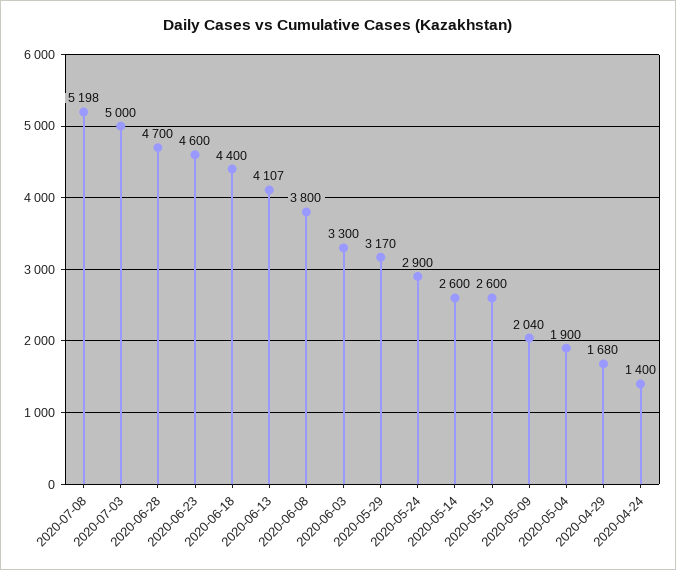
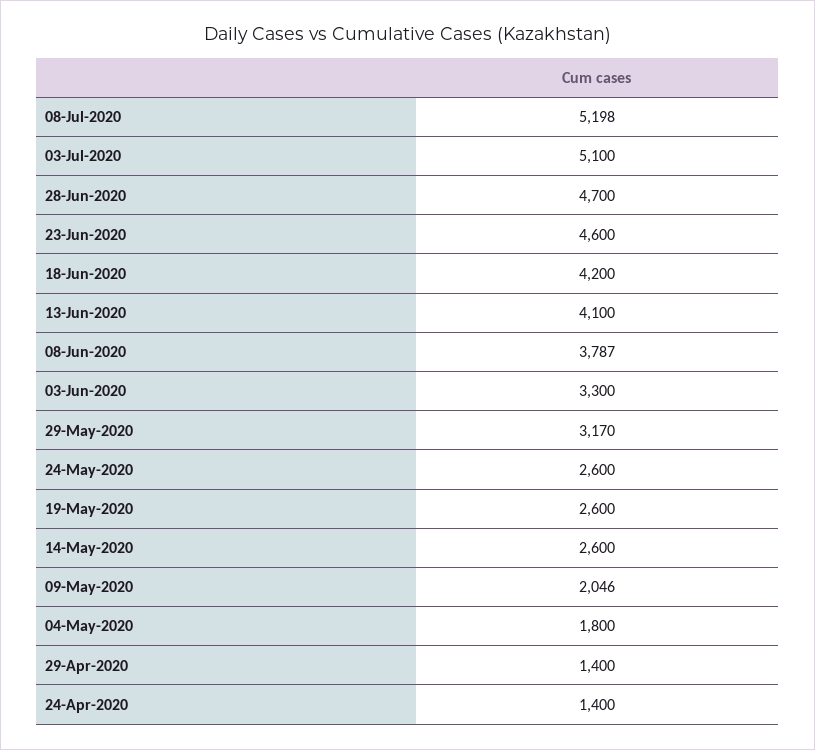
2020-07-03: 5000 -> 5100
2020-06-18: 4400 -> 4200
2020-06-13: 4107 -> 4100
2020-06-08: 3800 -> 3787
2020-05-24: 2900 -> 2600
2020-05-09: 2040 -> 2046
2020-05-04: 1900 -> 1800
2020-04-29: 1680 -> 1400

